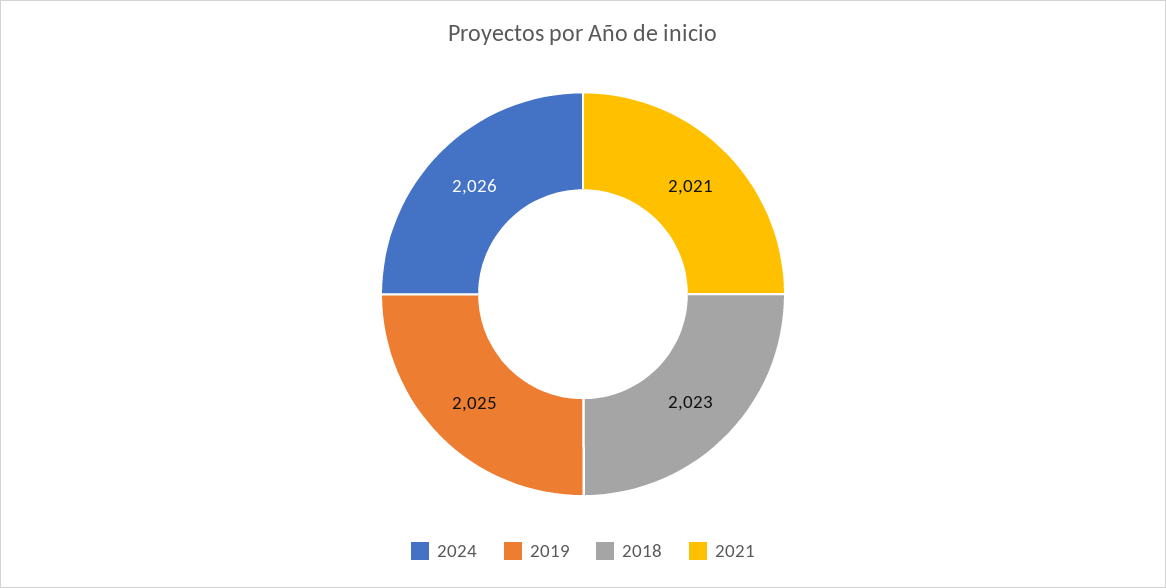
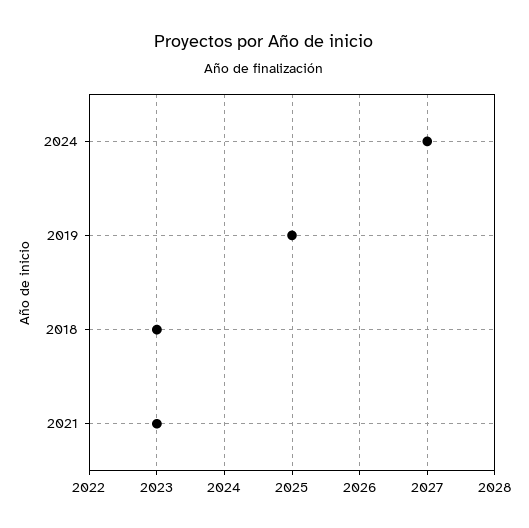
2024: 2026 -> 2027
2021: 2021 -> 2023

